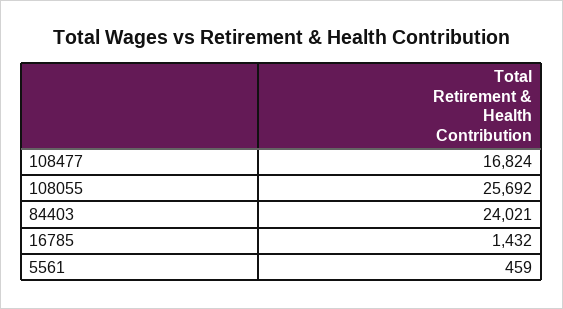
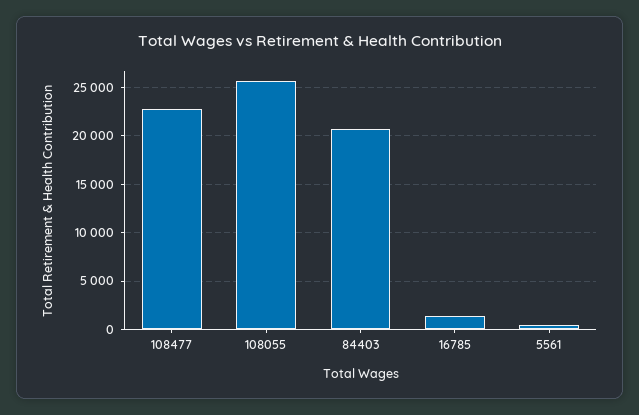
108477: 16824 -> 23000
84403: 24021 -> 21000

